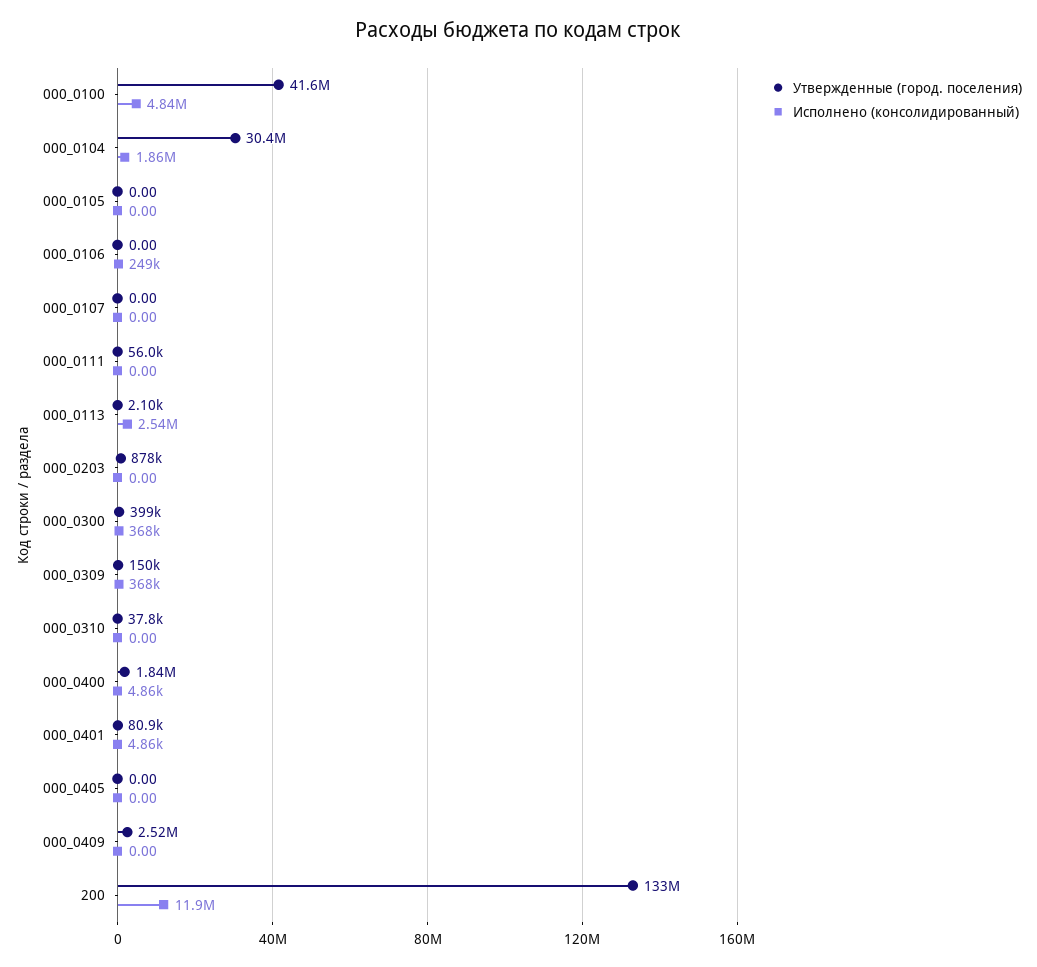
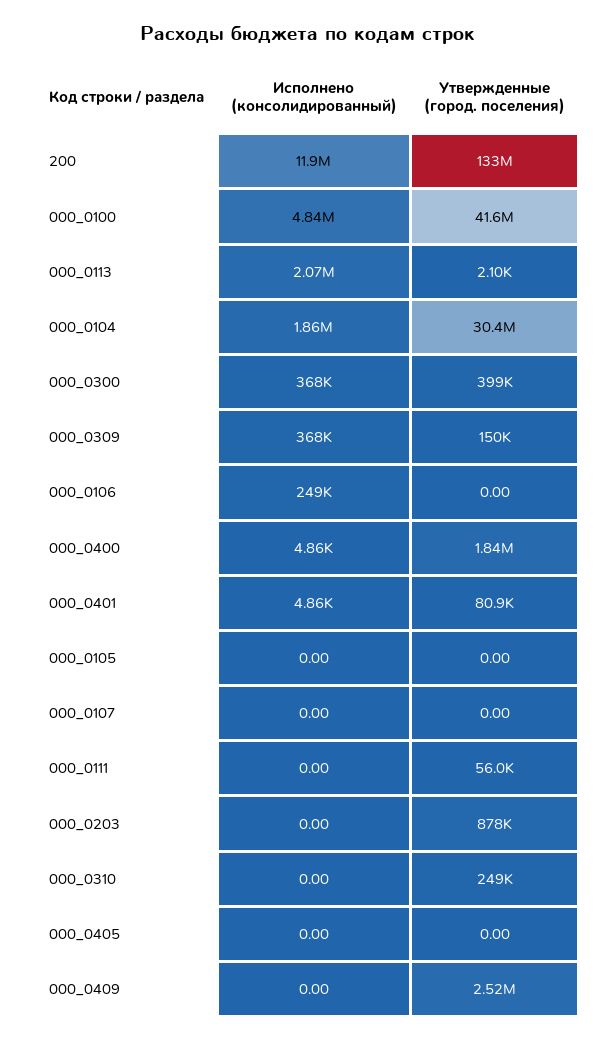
Исполнено (консолидированный), 000_0113: 2540000 -> 2070000
Утвержденные (город. поселения), 000_0310: 37800 -> 249000

